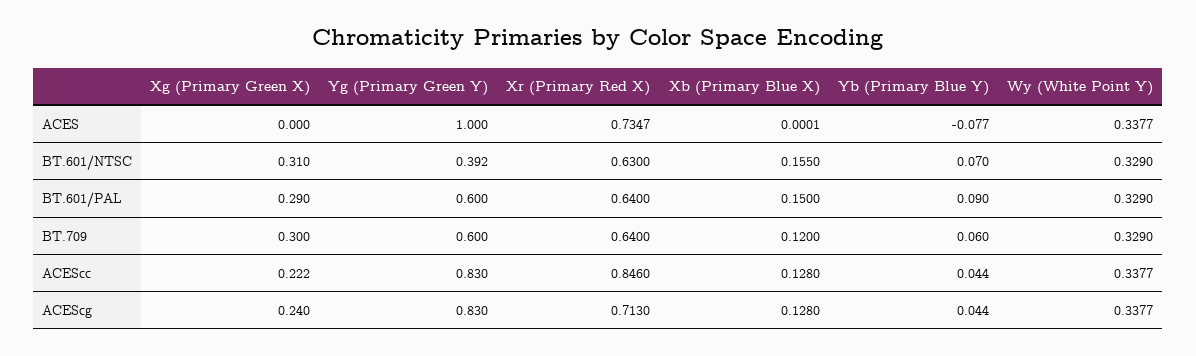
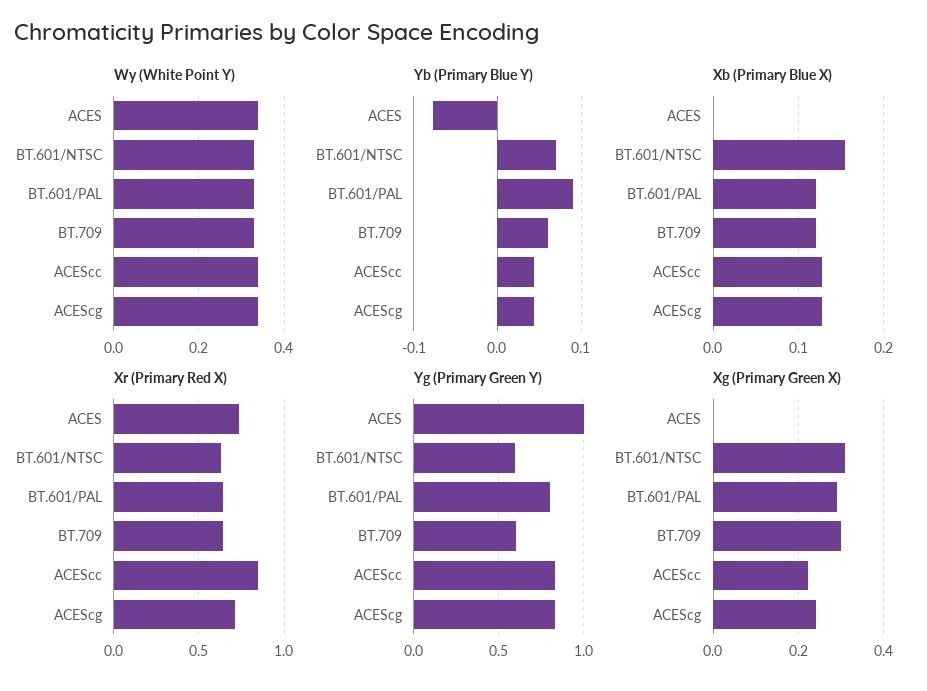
Yg (Primary Green Y), BT.601/NTSC: 0.392 -> 0.6
Yg (Primary Green Y), BT.601/PAL: 0.6 -> 0.8
Xb (Primary Blue X), BT.601/PAL: 0.15 -> 0.12

